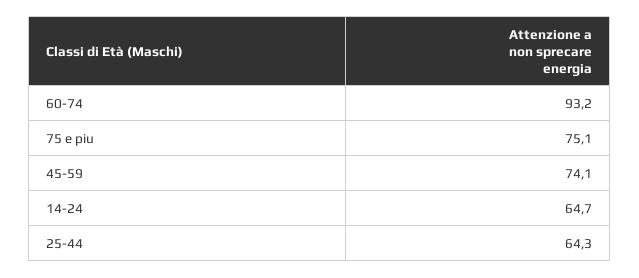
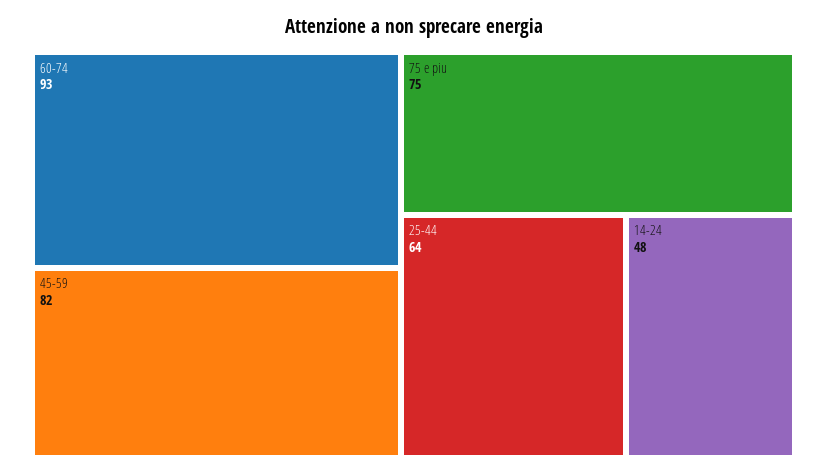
45-59: 74.1 -> 82
14-24: 64.7 -> 48

